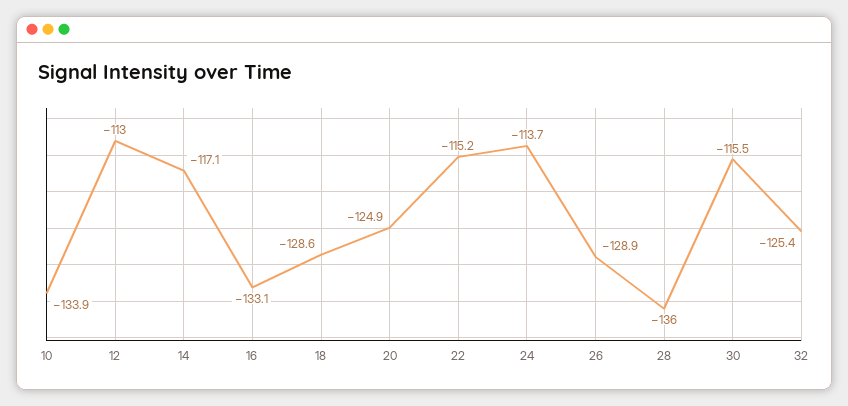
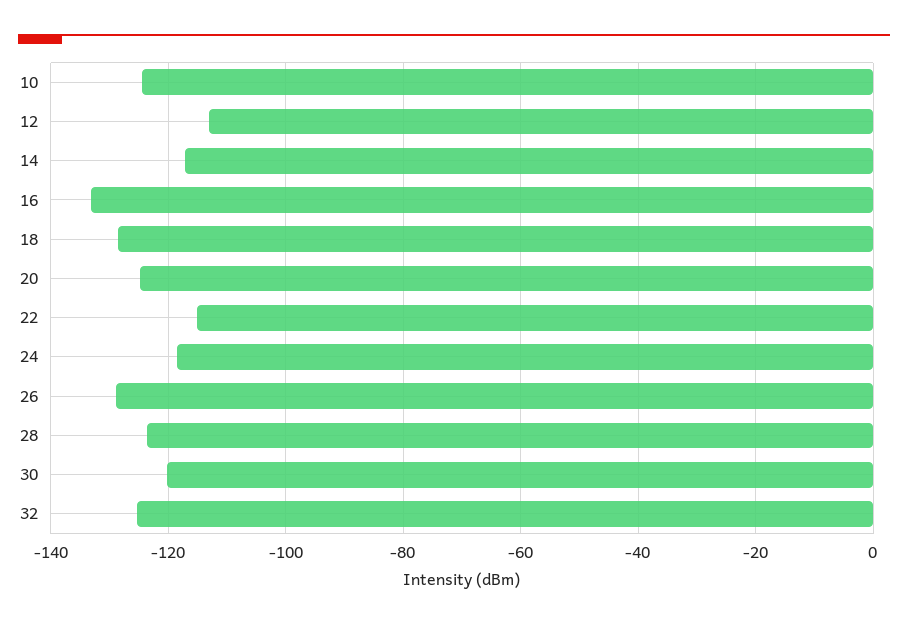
10: -133.9 -> -124
24: -113.7 -> -118
28: -136 -> -124
30: -115.5 -> -120

